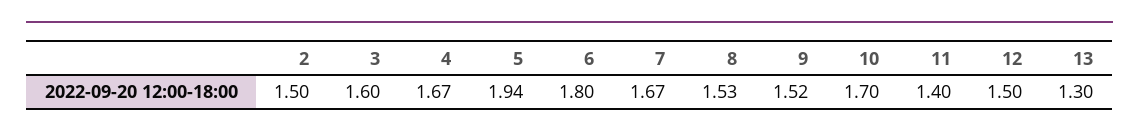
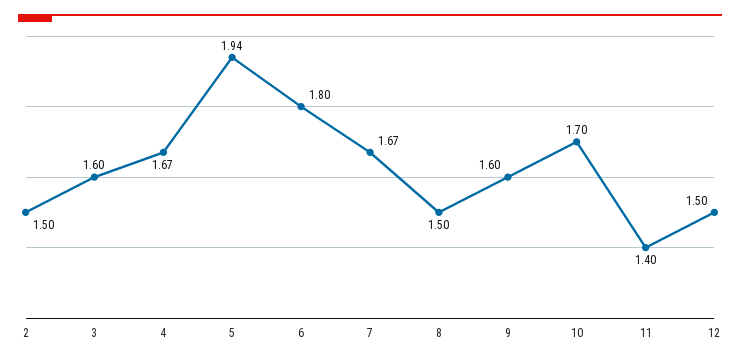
8: 1.53 -> 1.5
9: 1.52 -> 1.6
13: 1.3 -> none

